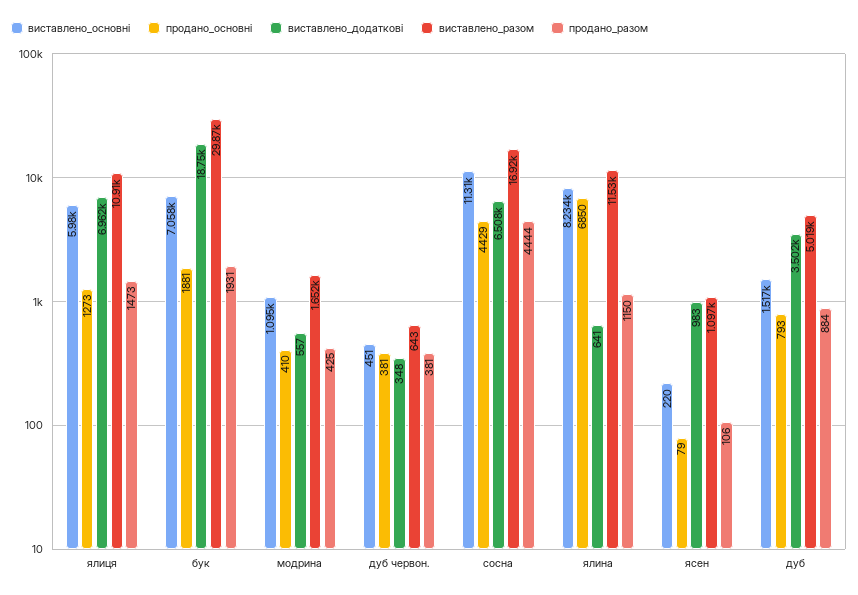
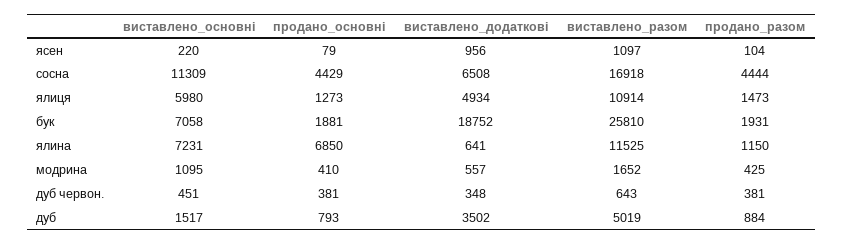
виставлено_додаткові, ялиця: 6962 -> 4934
виставлено_разом, бук: 29870 -> 25810
виставлено_основні, ялина: 8234 -> 7231
виставлено_додаткові, ясен: 983 -> 956
продано_разом, ясен: 106 -> 104

